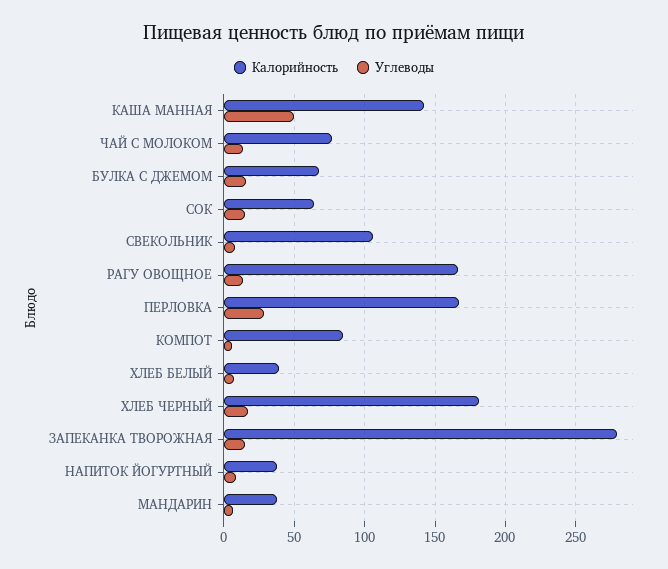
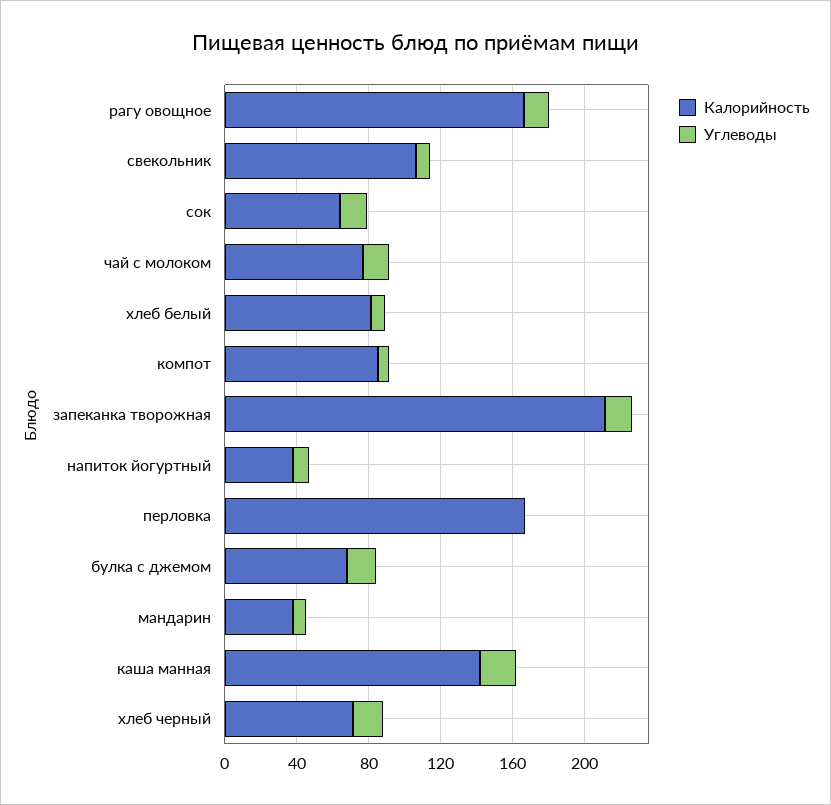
Углеводы, КАША МАННАЯ: 50 -> 20
Углеводы, ПЕРЛОВКА: 30 -> 0
Калорийность, ХЛЕБ БЕЛЫЙ: 40 -> 80
Калорийность, ХЛЕБ ЧЕРНЫЙ: 180 -> 70
Калорийность, ЗАПЕКАНКА ТВОРОЖНАЯ: 280 -> 210

